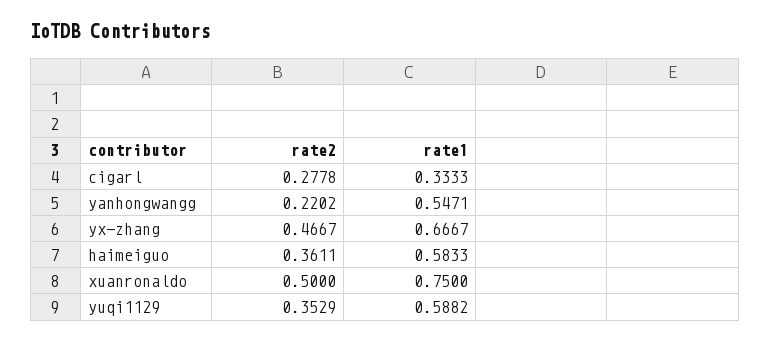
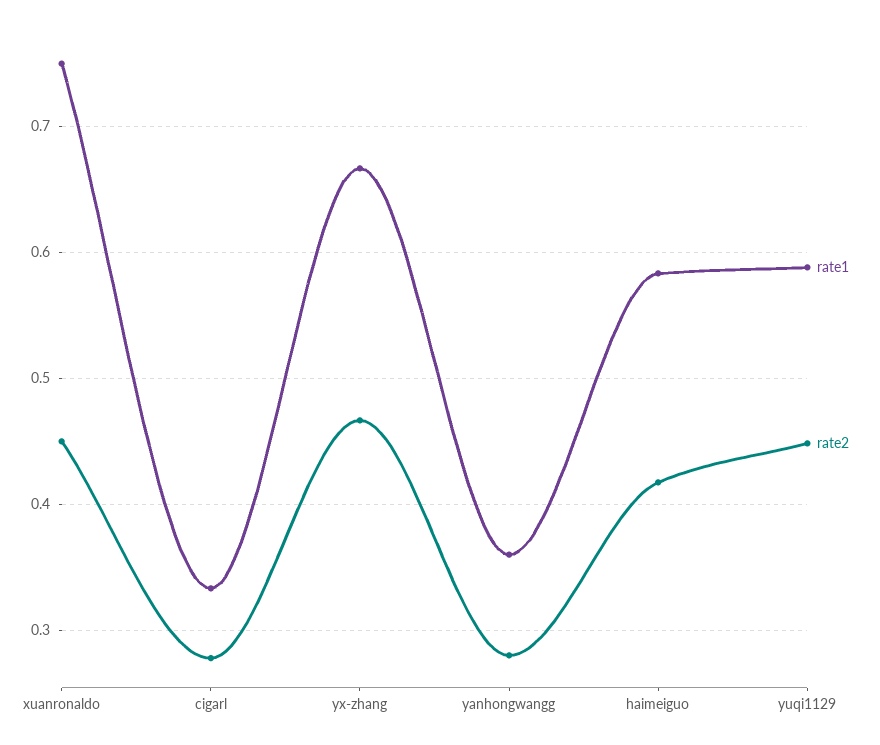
rate2, yanhongwangg: 0.2202 -> 0.28
rate1, yanhongwangg: 0.5471 -> 0.36
rate2, haimeiguo: 0.3611 -> 0.42
rate2, xuanronaldo: 0.5 -> 0.45
rate2, yuqi1129: 0.3529 -> 0.45

